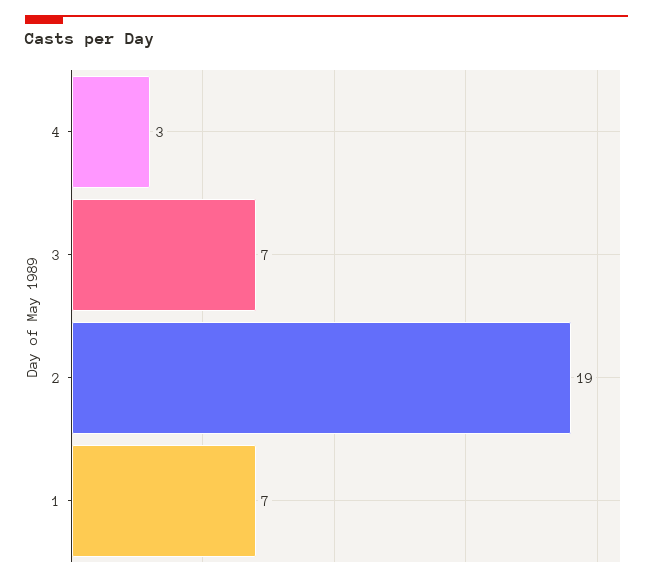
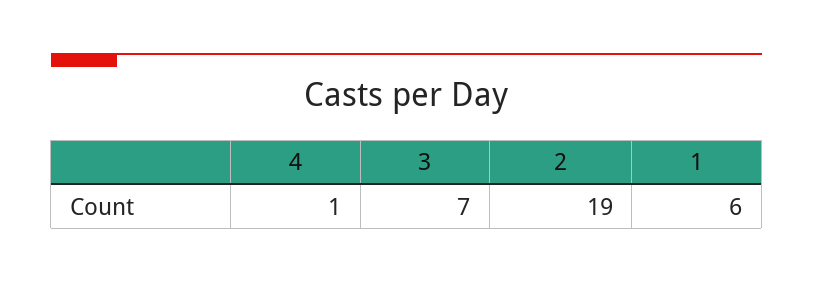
4: 3 -> 1
1: 7 -> 6

